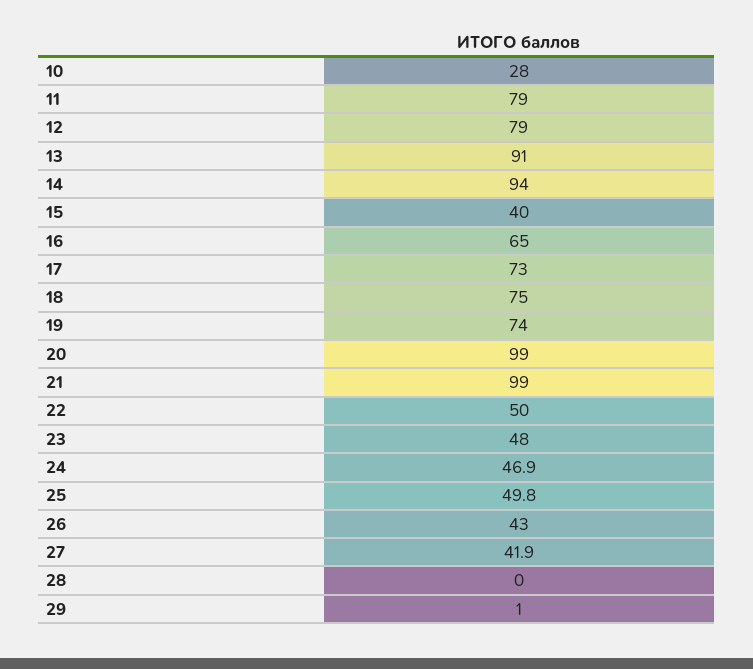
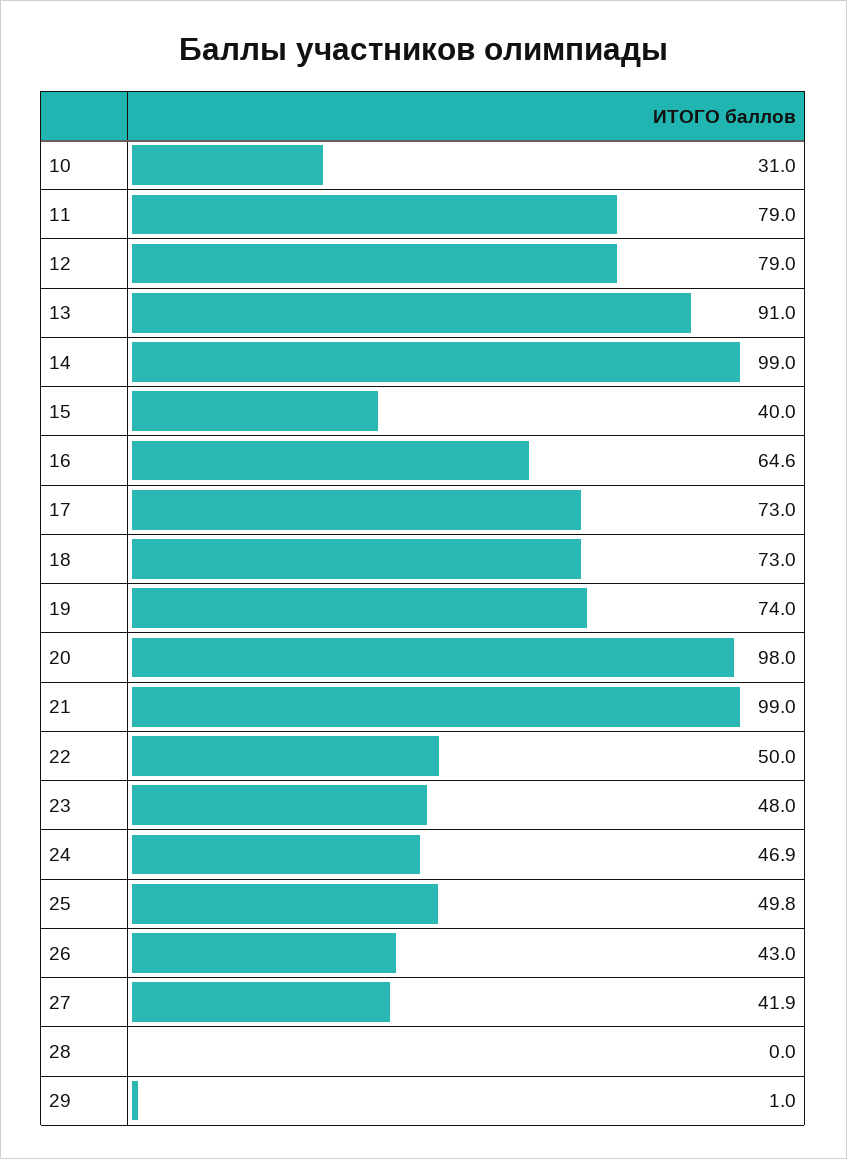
10: 28 -> 31
14: 94 -> 99
16: 65 -> 64.6
18: 75 -> 73
20: 99 -> 98

